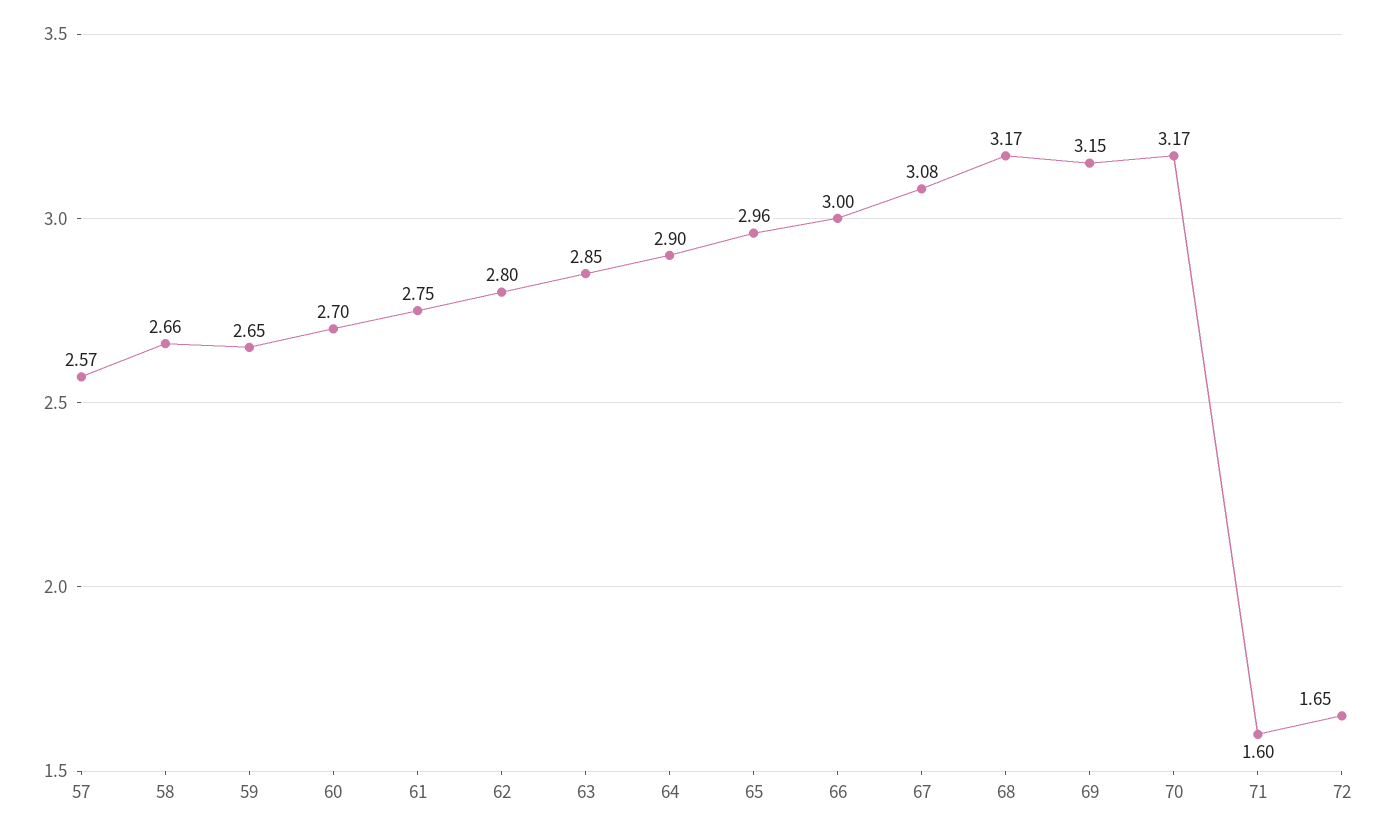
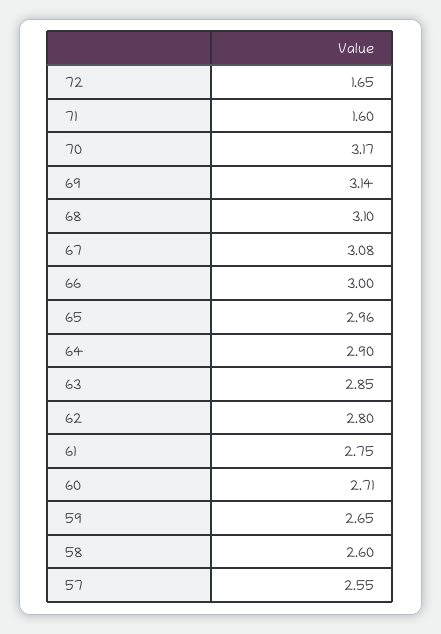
57: 2.57 -> 2.55
58: 2.66 -> 2.6
60: 2.7 -> 2.71
68: 3.17 -> 3.1
69: 3.15 -> 3.14

